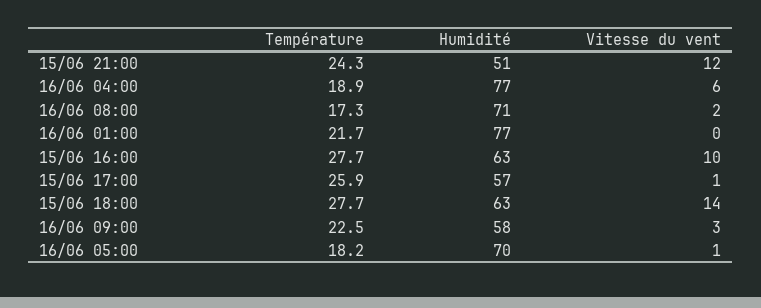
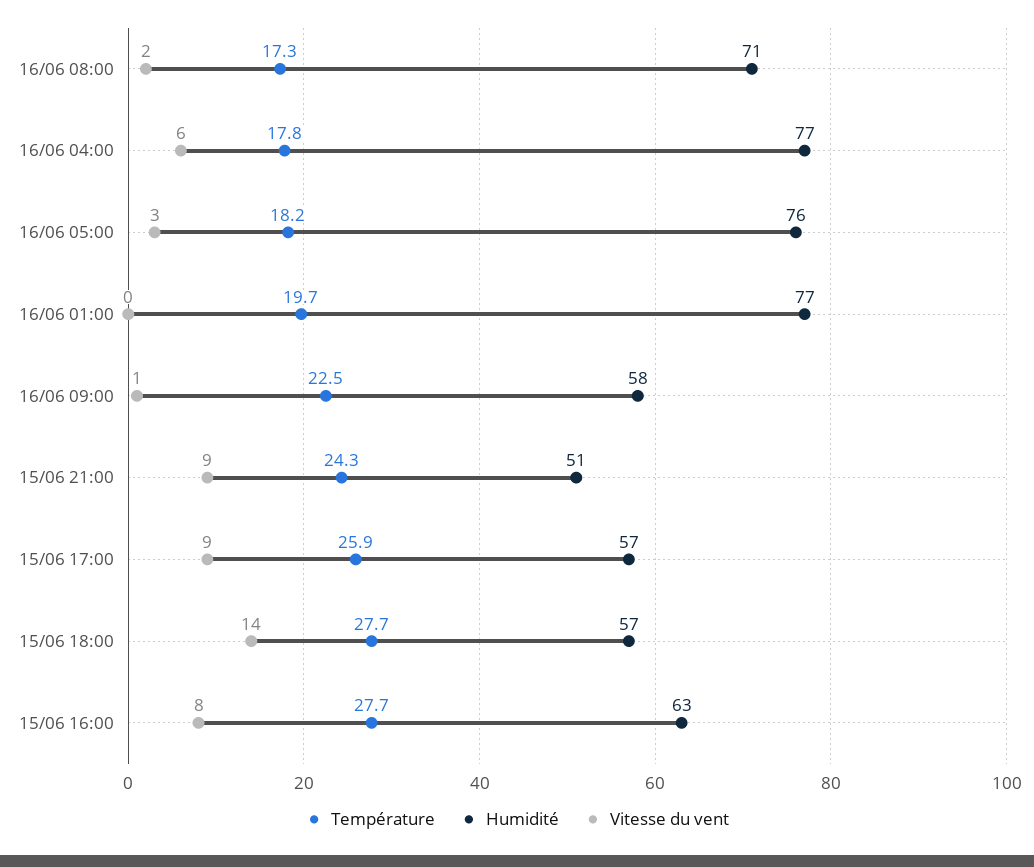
Vitesse du vent, 15/06 21:00: 12 -> 9
Température, 16/06 04:00: 18.9 -> 17.8
Température, 16/06 01:00: 21.7 -> 19.7
Vitesse du vent, 15/06 16:00: 10 -> 8
Vitesse du vent, 15/06 17:00: 1 -> 9
Humidité, 15/06 18:00: 63 -> 57
Vitesse du vent, 16/06 09:00: 3 -> 1
Humidité, 16/06 05:00: 70 -> 76
Vitesse du vent, 16/06 05:00: 1 -> 3

